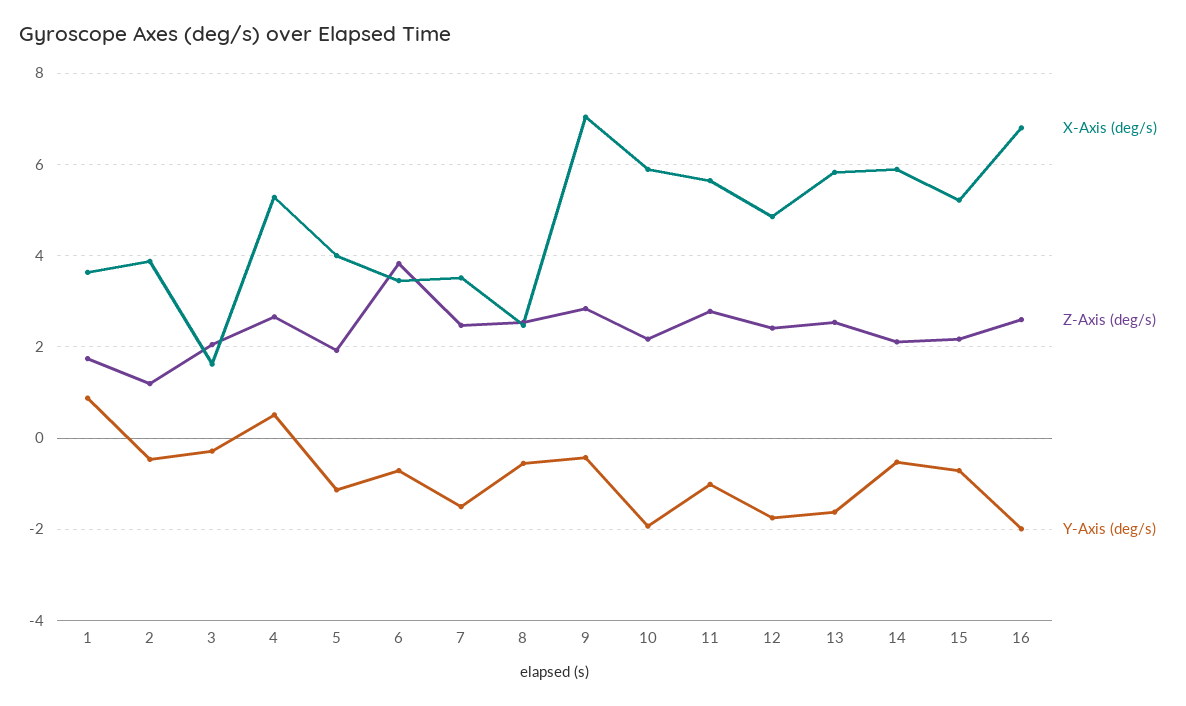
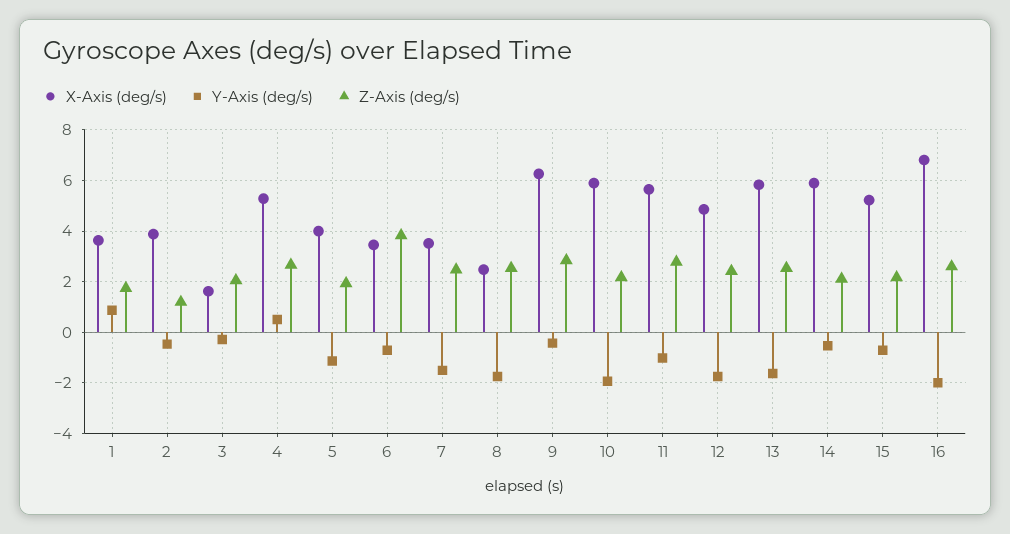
Y-Axis (deg/s), 8: -0.6 -> -1.75
X-Axis (deg/s), 9: 7 -> 6.25

